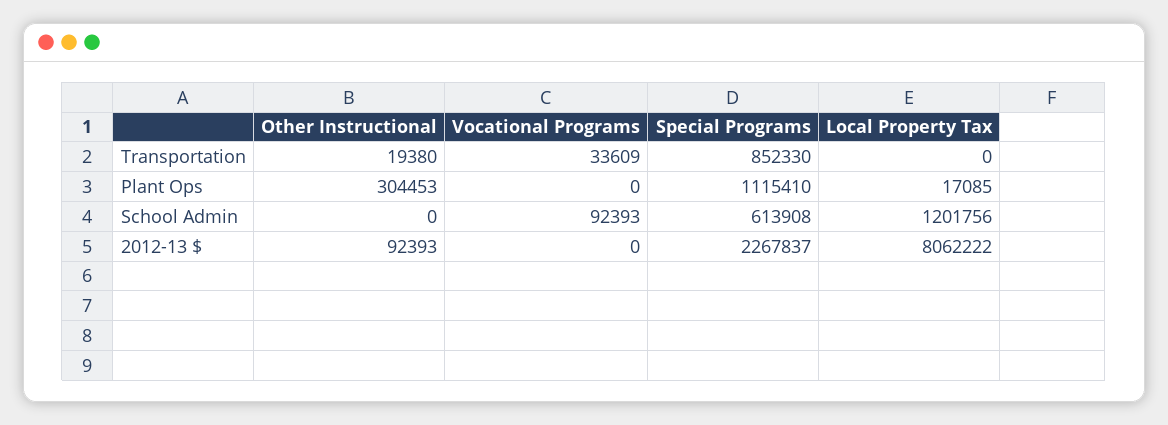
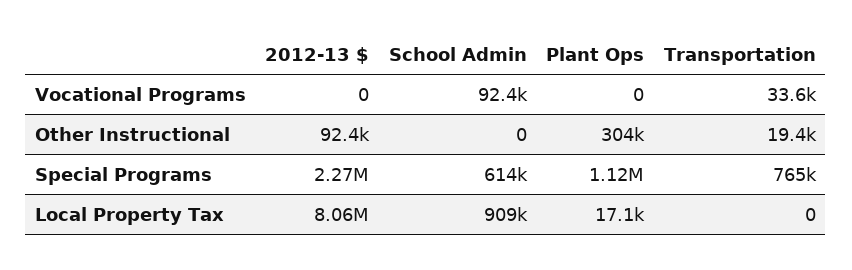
Special Programs, Transportation: 852330 -> 765000
Local Property Tax, School Admin: 1201756 -> 909000

